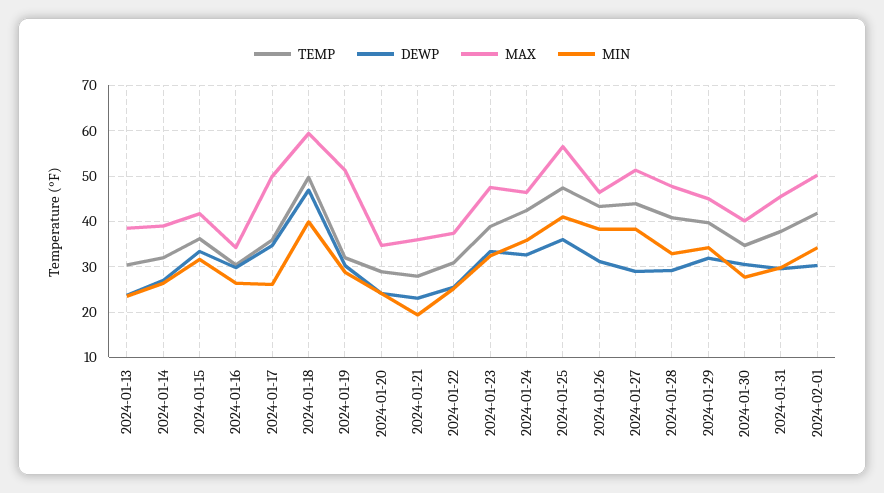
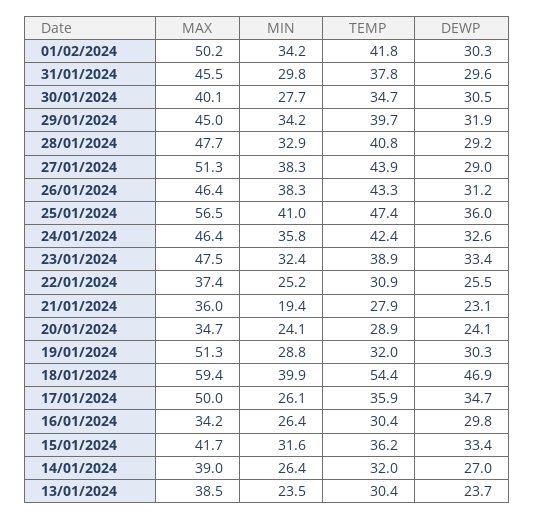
TEMP, 2024-01-18: 50 -> 54.4

